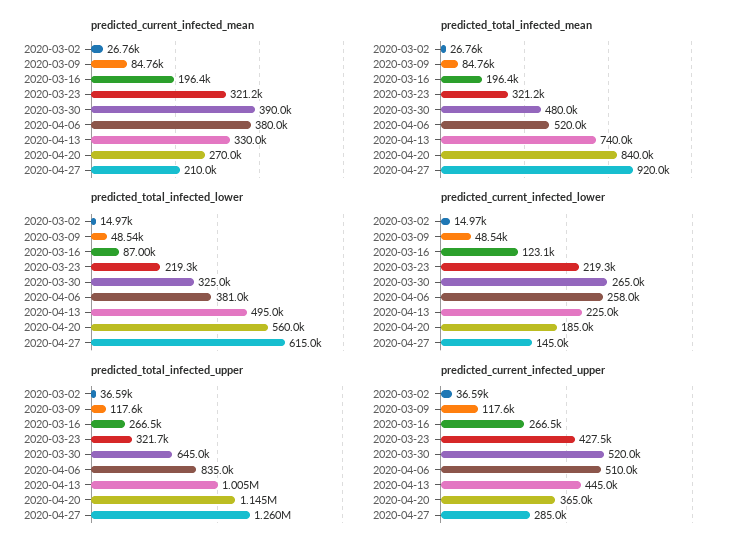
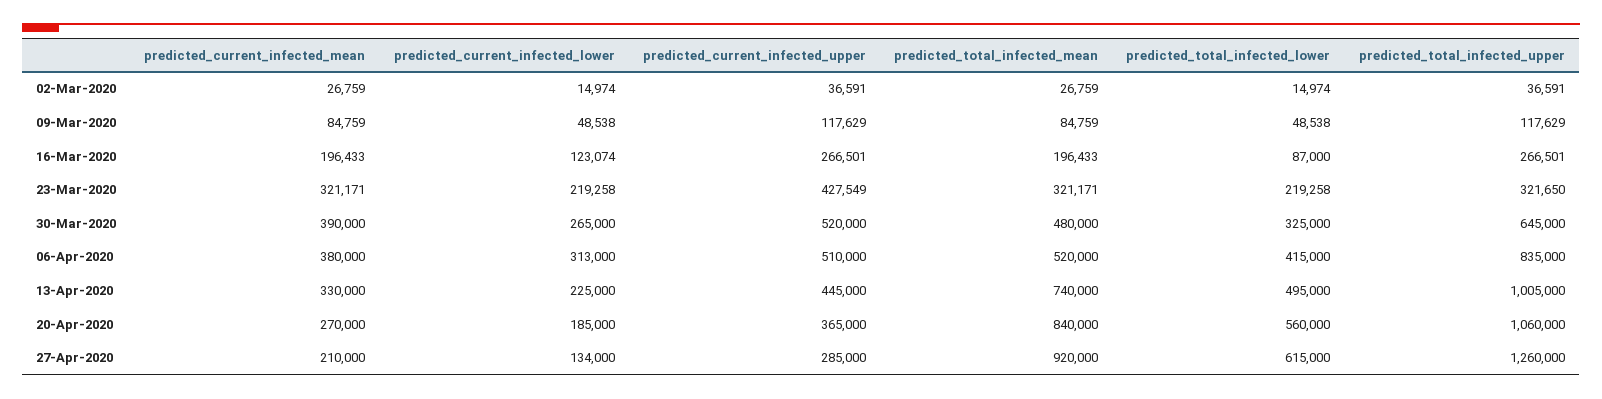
predicted_total_infected_lower, 2020-04-06: 381000 -> 415000
predicted_current_infected_lower, 2020-04-06: 258000 -> 313000
predicted_current_infected_lower, 2020-04-27: 145000 -> 134000
predicted_total_infected_upper, 2020-04-20: 1145000 -> 1060000

